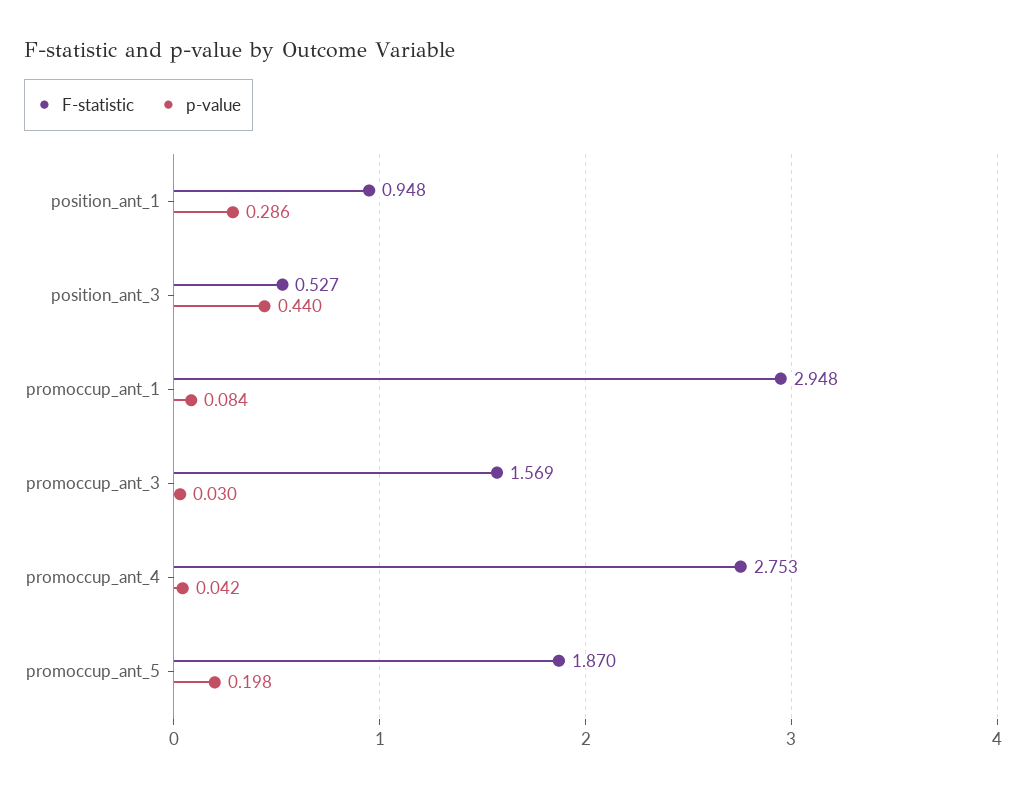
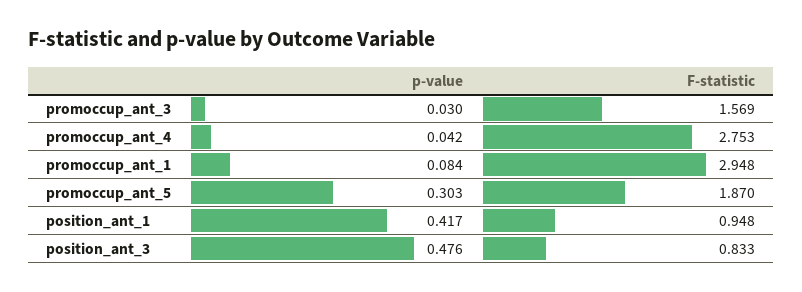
p-value, position_ant_1: 0.286 -> 0.417
F-statistic, position_ant_3: 0.527 -> 0.833
p-value, position_ant_3: 0.44 -> 0.476
p-value, promoccup_ant_5: 0.198 -> 0.303

